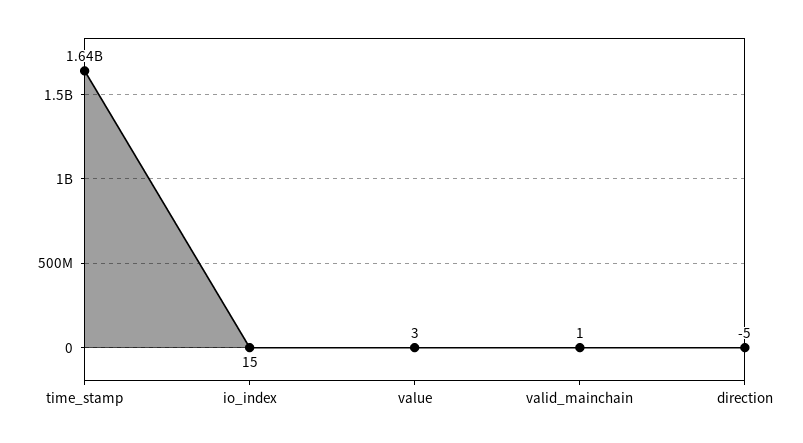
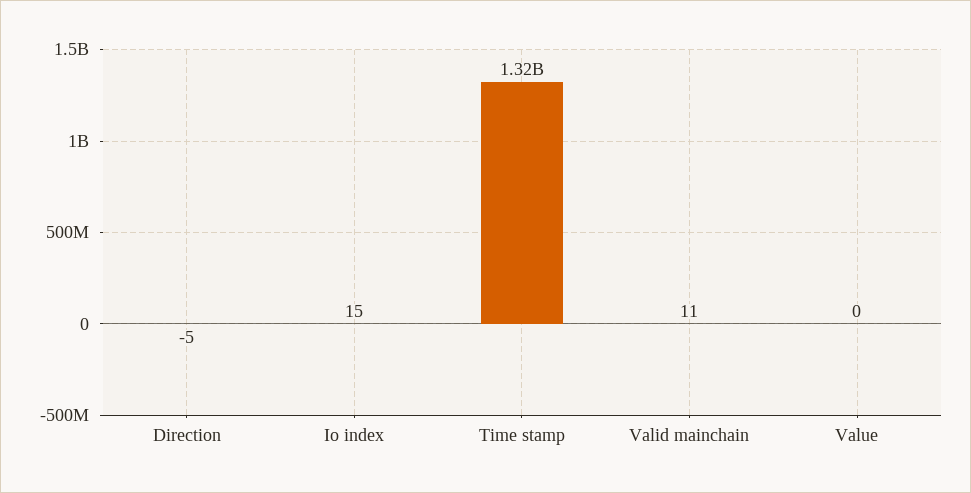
time_stamp: 1640000000 -> 1320000000
value: 3 -> 0
valid_mainchain: 1 -> 11

